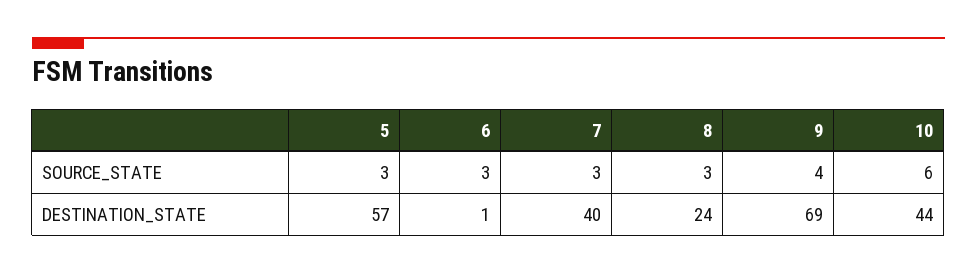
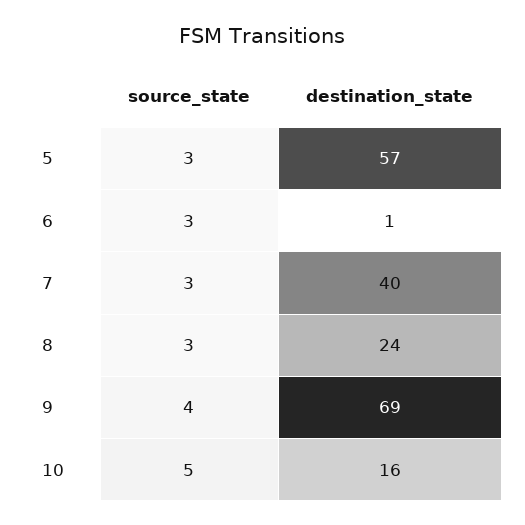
10, SOURCE_STATE: 6 -> 5
10, DESTINATION_STATE: 44 -> 16

